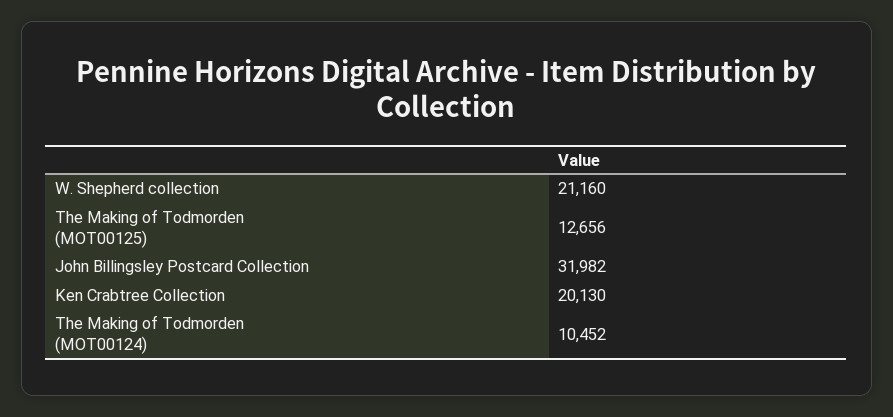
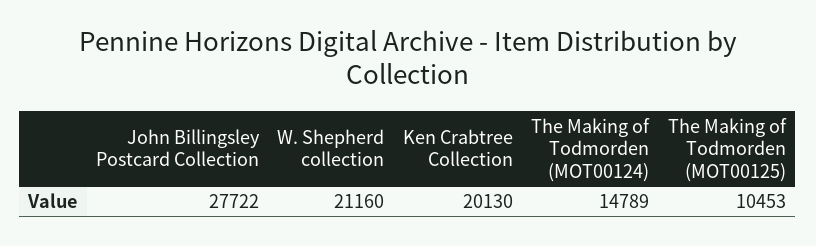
The Making of Todmorden (MOT00125): 12656 -> 10453
John Billingsley Postcard Collection: 31982 -> 27722
The Making of Todmorden (MOT00124): 10452 -> 14789

